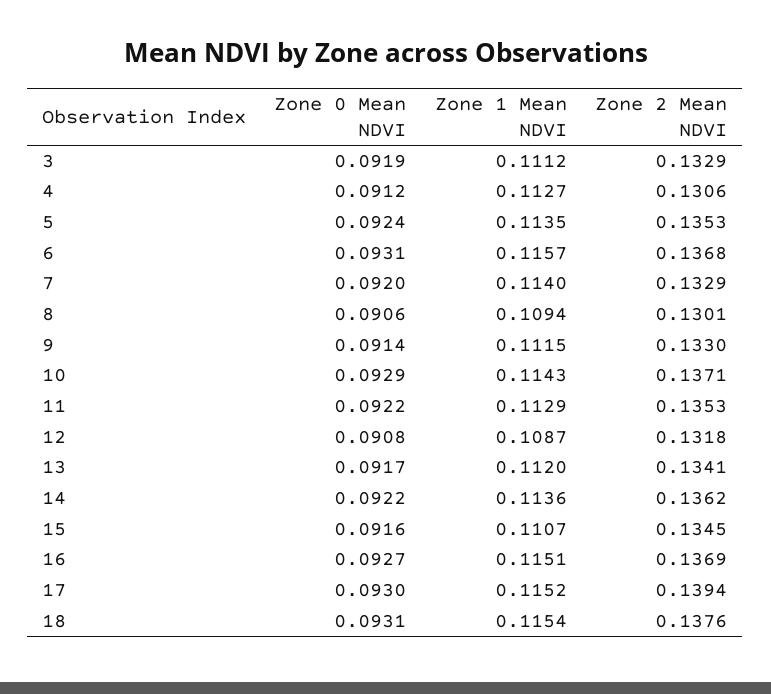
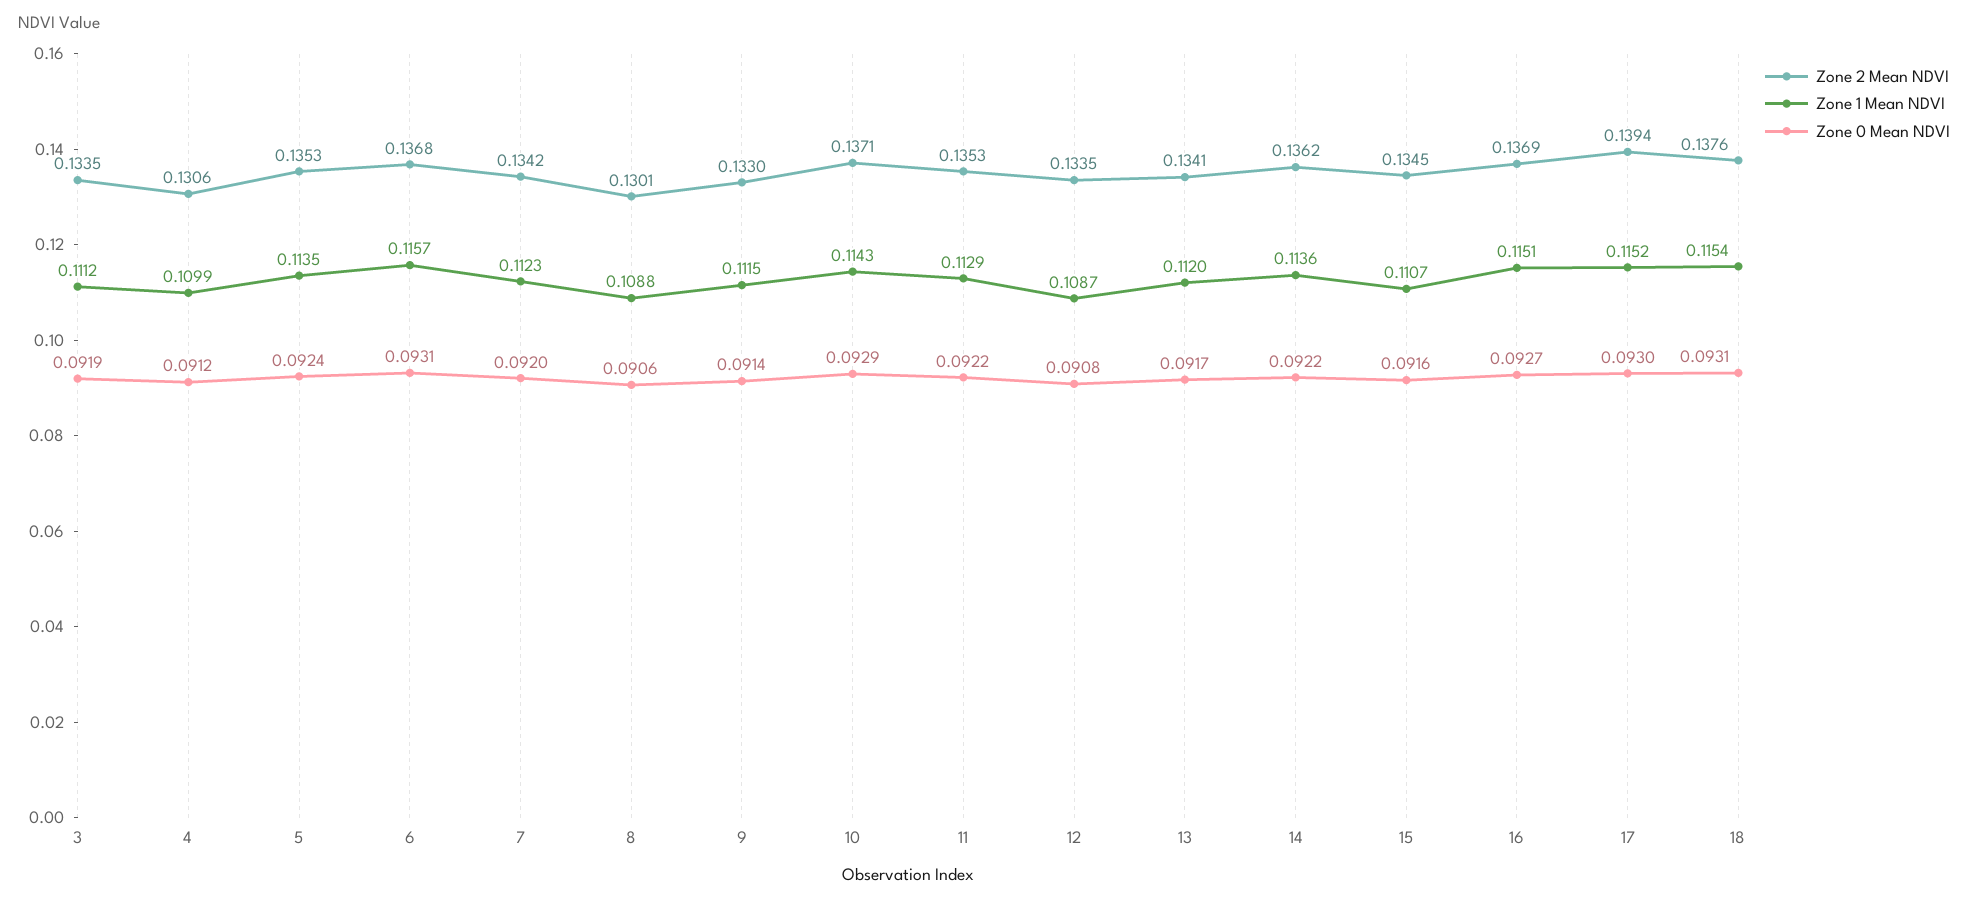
Zone 2 Mean NDVI, 3: 0.1329 -> 0.1335
Zone 1 Mean NDVI, 4: 0.1127 -> 0.1099
Zone 1 Mean NDVI, 7: 0.114 -> 0.1123
Zone 2 Mean NDVI, 7: 0.1329 -> 0.1342
Zone 1 Mean NDVI, 8: 0.1094 -> 0.1088
Zone 2 Mean NDVI, 12: 0.1318 -> 0.1335

